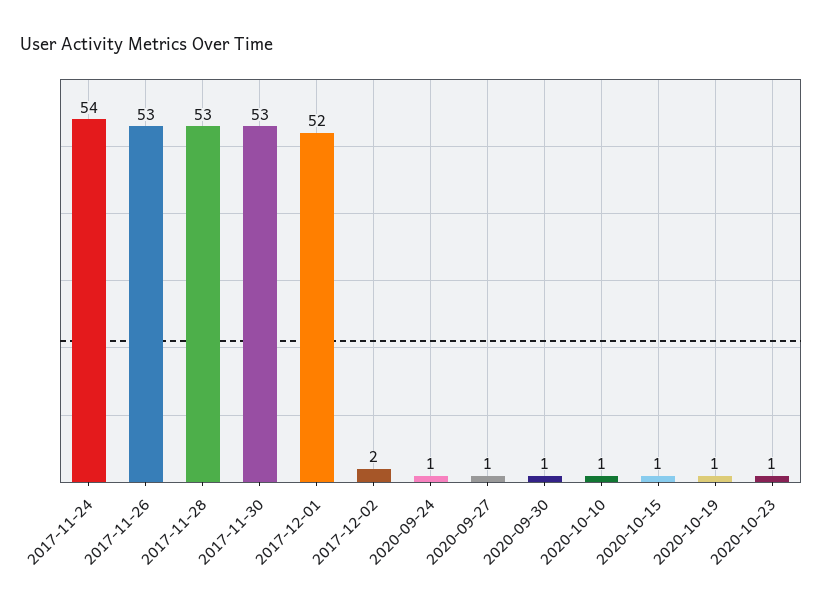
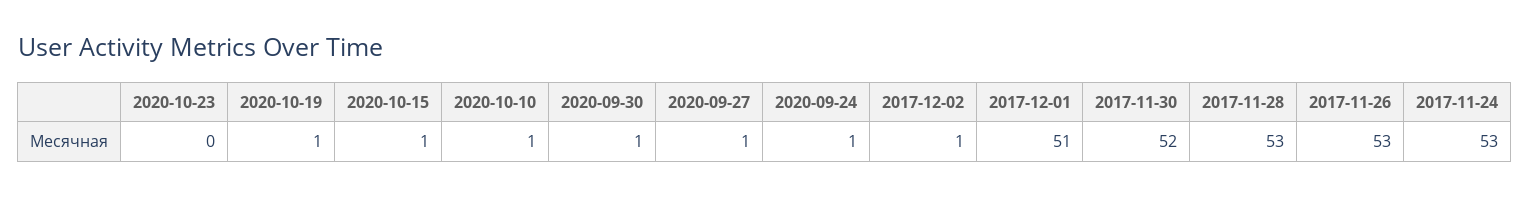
2017-11-24: 54 -> 53
2017-11-30: 53 -> 52
2017-12-01: 52 -> 51
2017-12-02: 2 -> 1
2020-10-23: 1 -> 0

